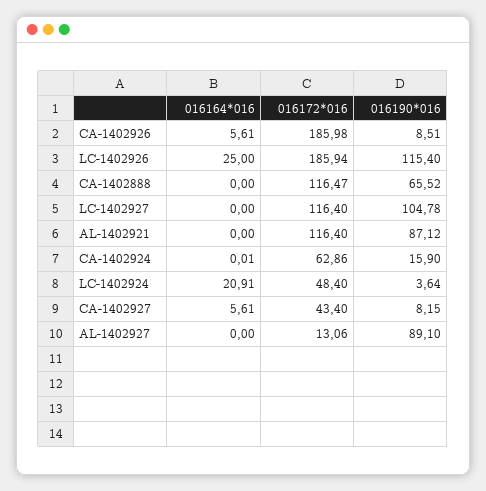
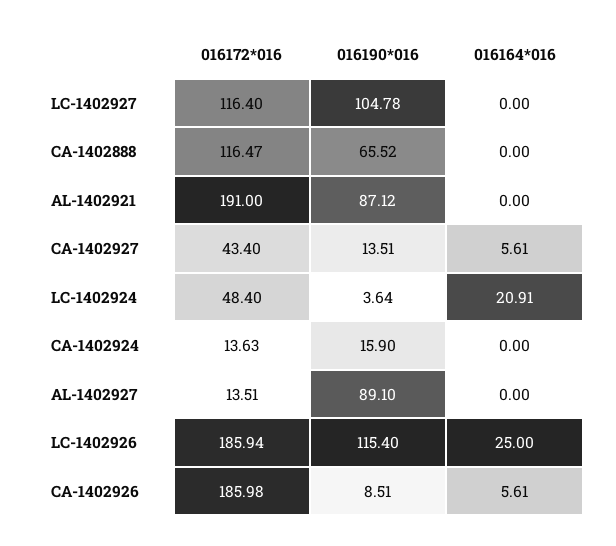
016172*016, AL-1402921: 116.4 -> 191
016164*016, CA-1402924: 0.01 -> 0
016172*016, CA-1402924: 62.86 -> 13.63
016190*016, CA-1402927: 8.15 -> 13.51
016172*016, AL-1402927: 13.06 -> 13.51

